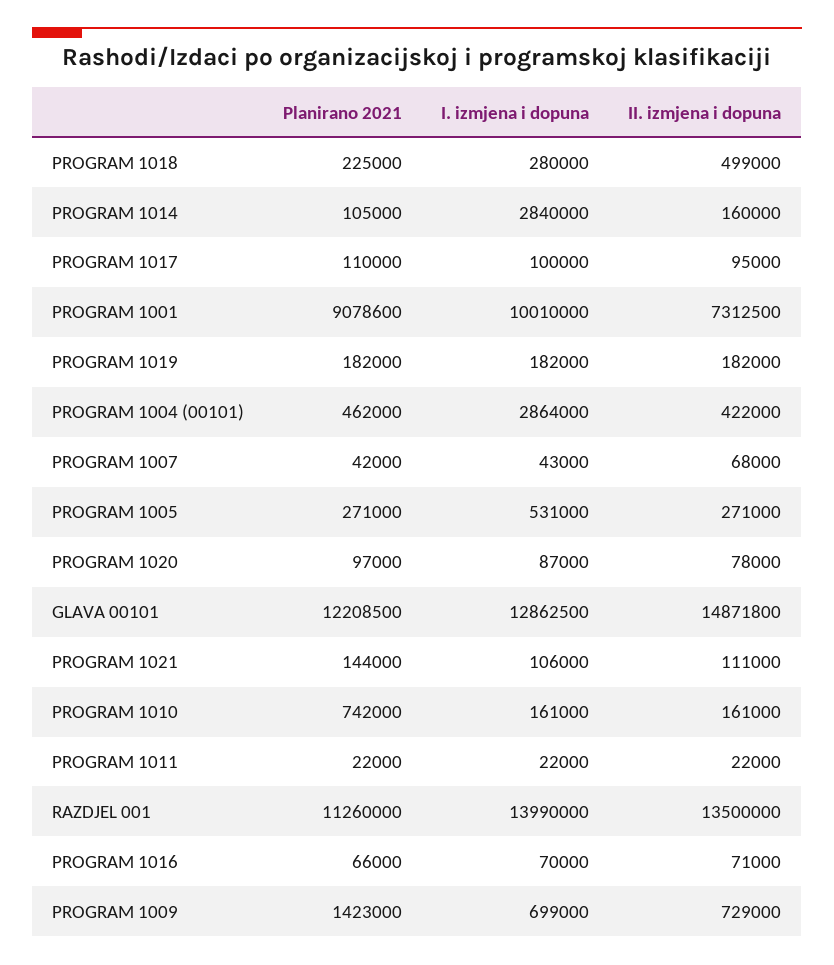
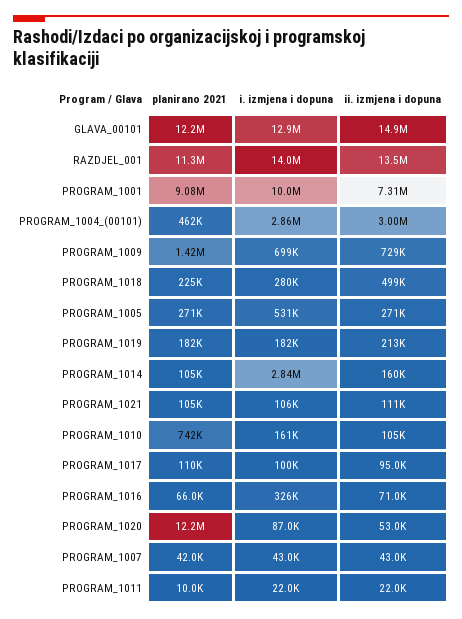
II. izmjena i dopuna, PROGRAM 1019: 182000 -> 213000
II. izmjena i dopuna, PROGRAM 1004 (00101): 422000 -> 3000000
II. izmjena i dopuna, PROGRAM 1007: 68000 -> 43000
Planirano 2021, PROGRAM 1020: 97000 -> 12200000
II. izmjena i dopuna, PROGRAM 1020: 78000 -> 53000
Planirano 2021, PROGRAM 1021: 144000 -> 105000
II. izmjena i dopuna, PROGRAM 1010: 161000 -> 105000
Planirano 2021, PROGRAM 1011: 22000 -> 10000
I. izmjena i dopuna, PROGRAM 1016: 70000 -> 326000

